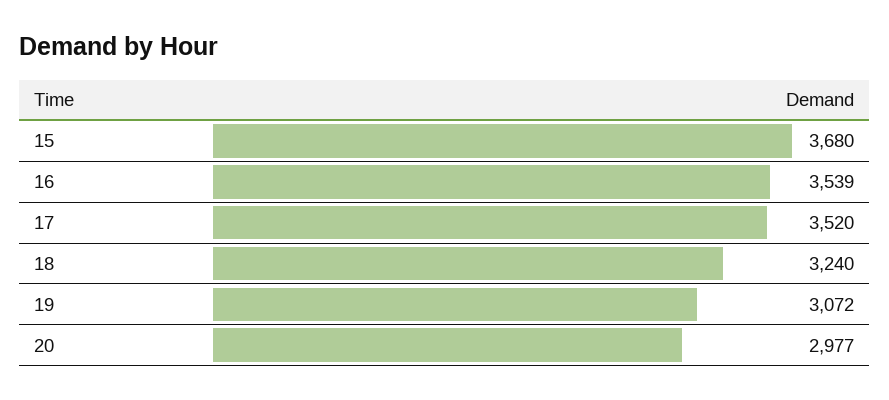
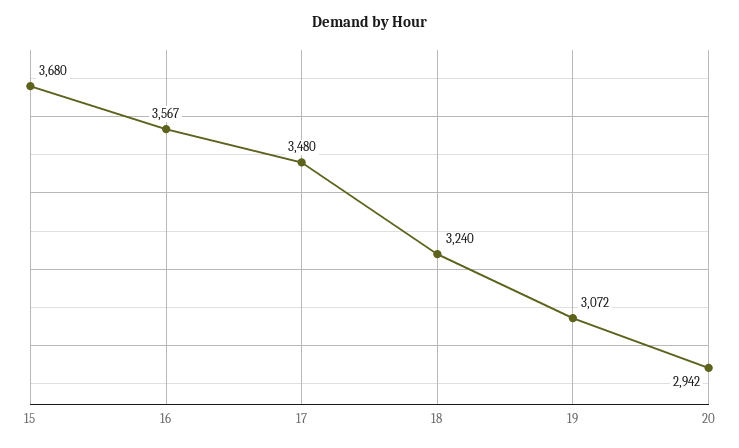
16: 3539 -> 3567
17: 3520 -> 3480
20: 2977 -> 2942

